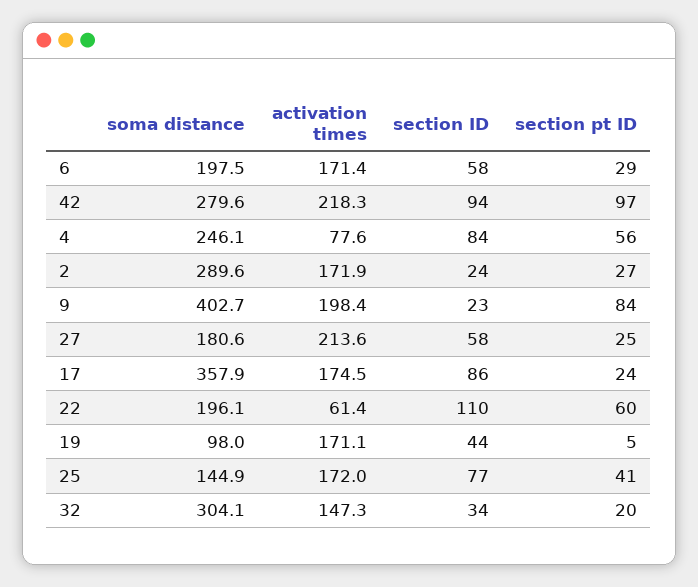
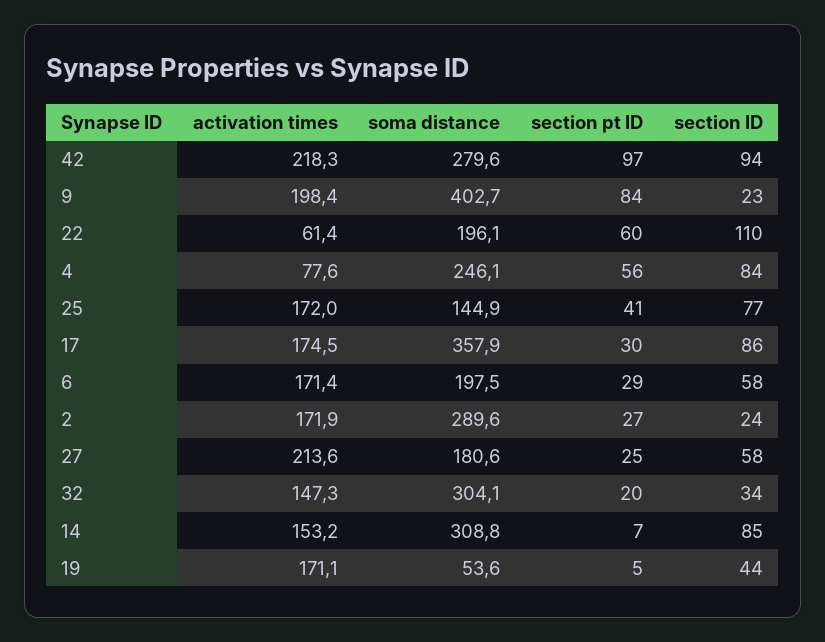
section pt ID, 17: 24 -> 30
soma distance, 19: 98 -> 53.6
activation times, 14: none -> 153.2
soma distance, 14: none -> 308.8
section pt ID, 14: none -> 7
section ID, 14: none -> 85

